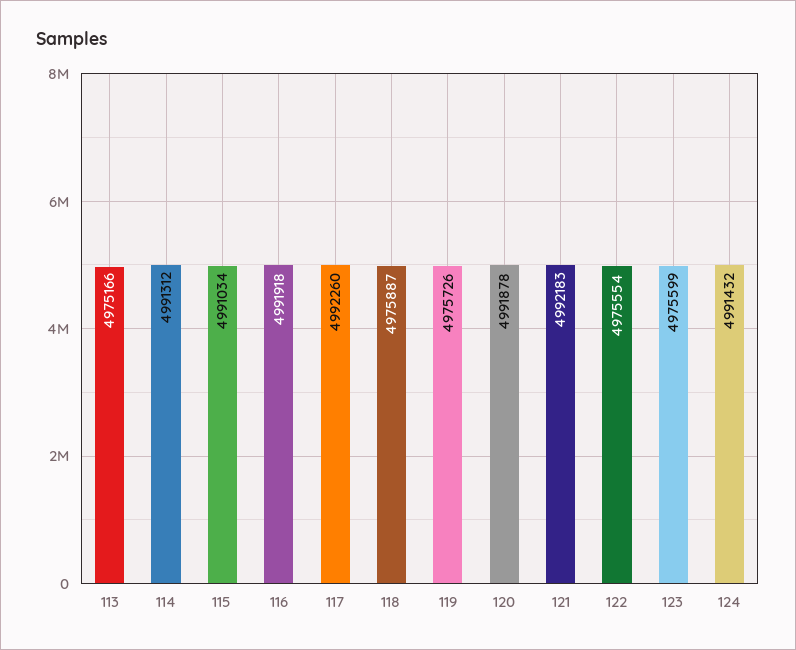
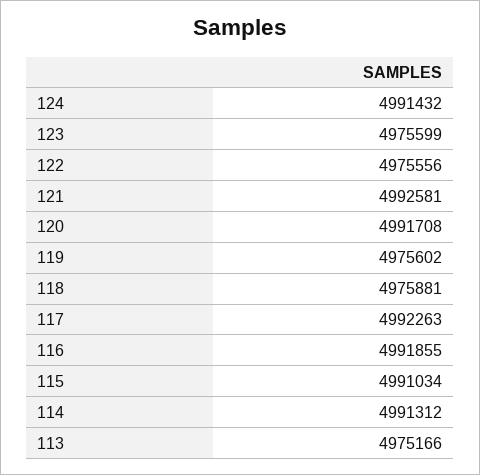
116: 4991918 -> 4991855
117: 4992260 -> 4992263
118: 4975887 -> 4975881
119: 4975726 -> 4975602
120: 4991878 -> 4991708
121: 4992183 -> 4992581
122: 4975554 -> 4975556

